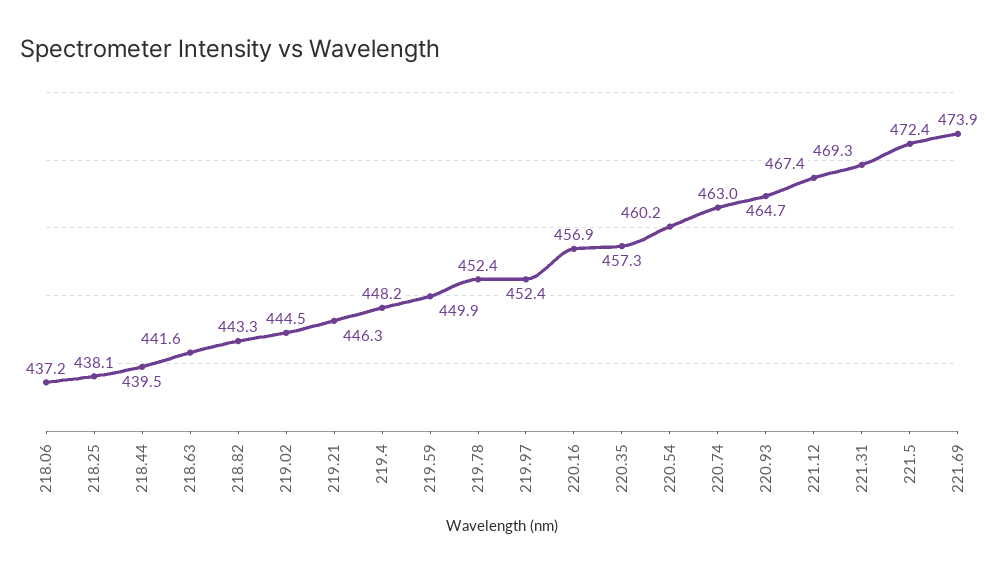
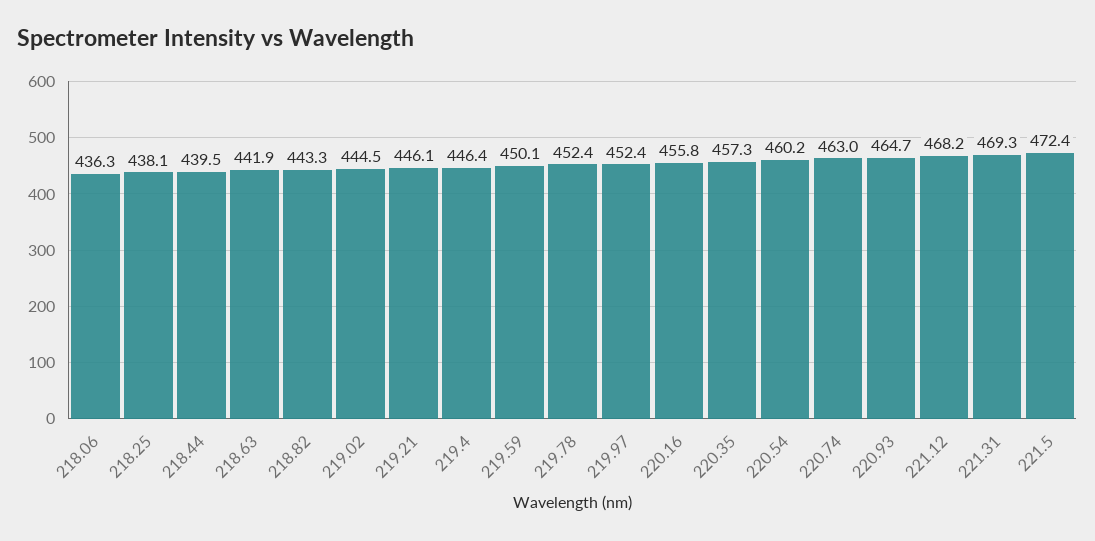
218.06: 437.2 -> 436.3
218.63: 441.6 -> 441.9
219.21: 446.3 -> 446.1
219.4: 448.2 -> 446.4
219.59: 449.9 -> 450.1
220.16: 456.9 -> 455.8
221.12: 467.4 -> 468.2
221.69: 473.9 -> none

